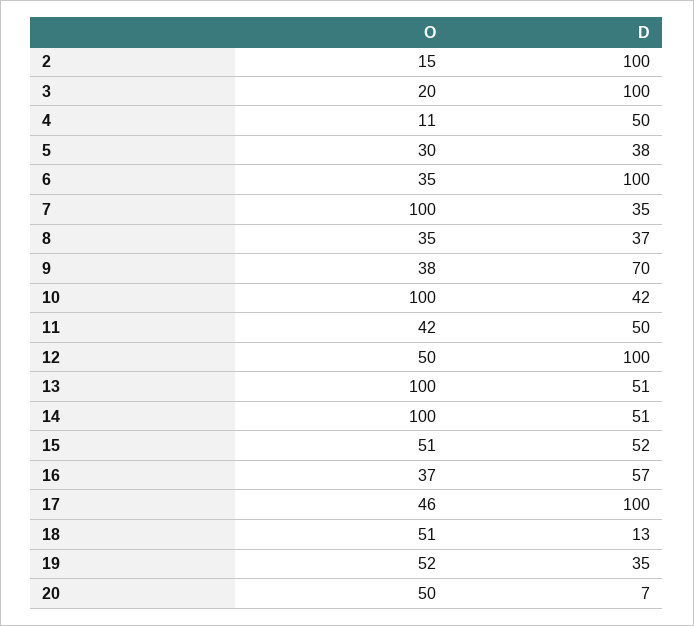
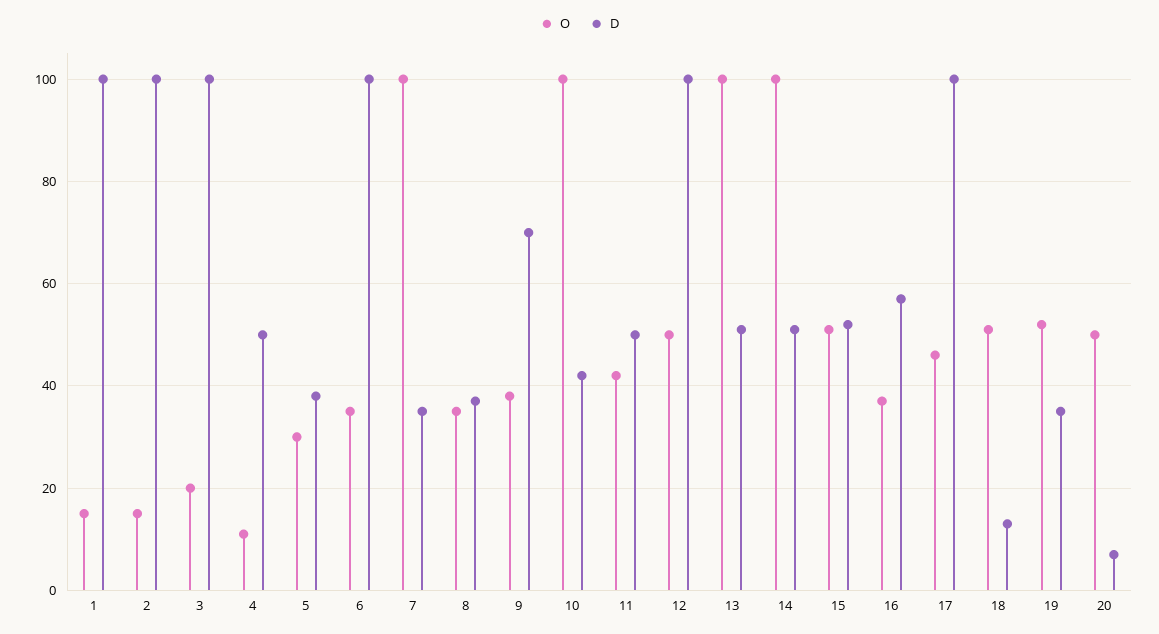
O, 1: none -> 15
D, 1: none -> 100

